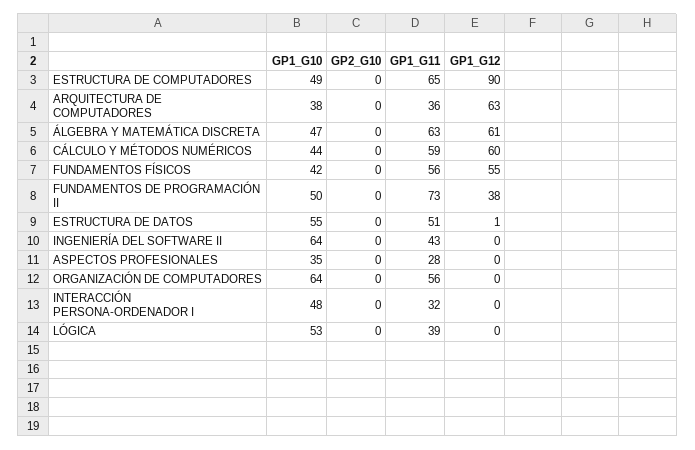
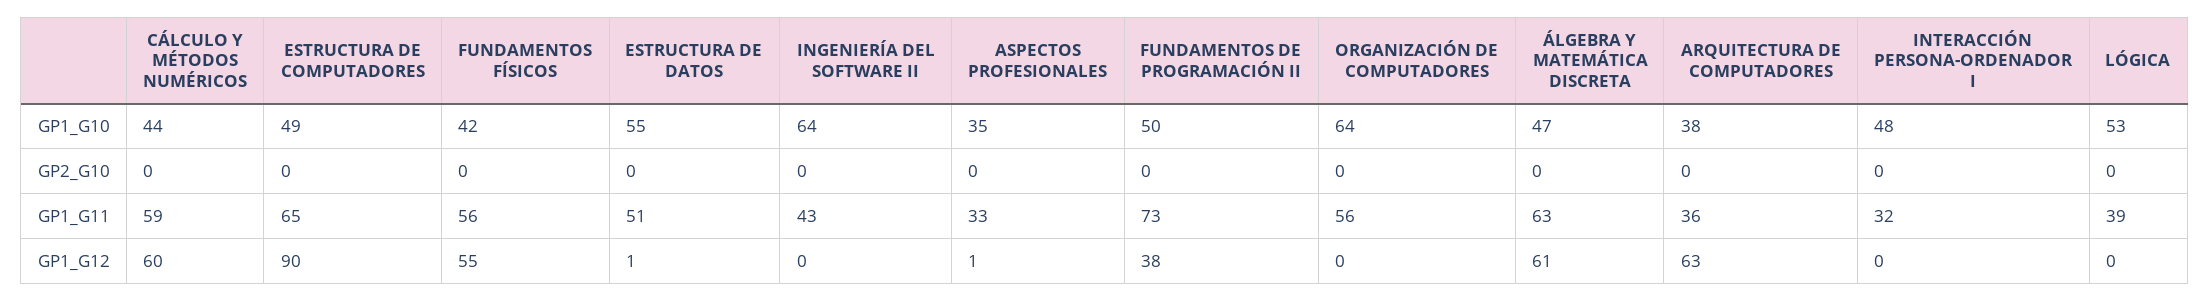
GP1_G11, ASPECTOS PROFESIONALES: 28 -> 33
GP1_G12, ASPECTOS PROFESIONALES: 0 -> 1

